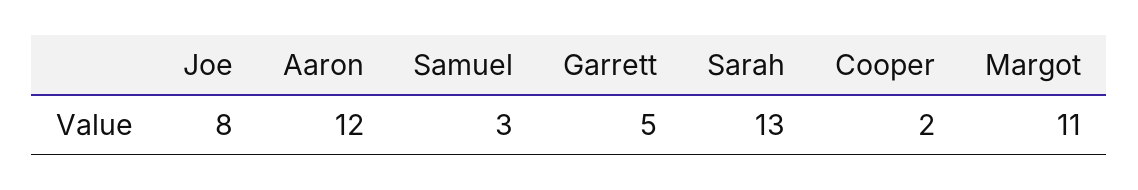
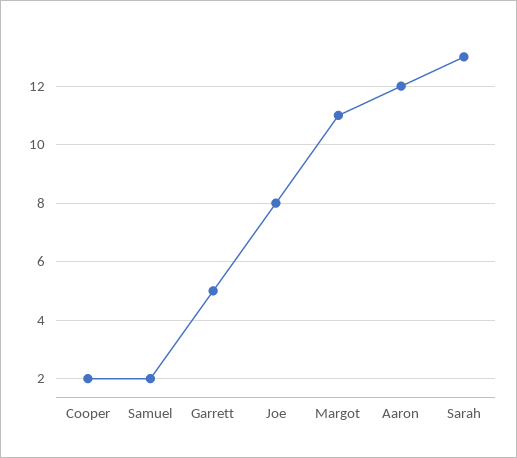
Samuel: 3 -> 2

